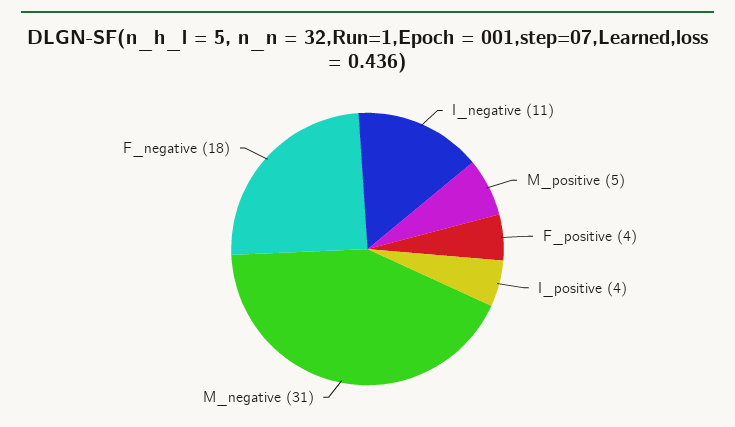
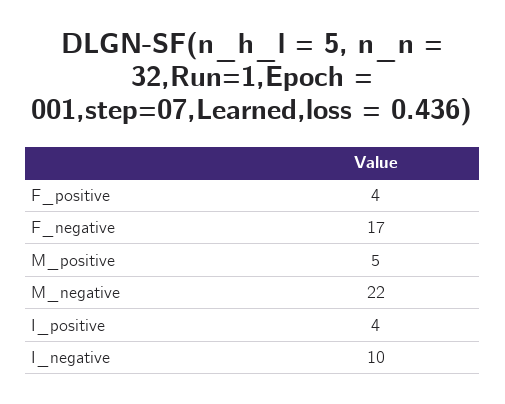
I_negative: 11 -> 10
M_negative: 31 -> 22
F_negative: 18 -> 17

